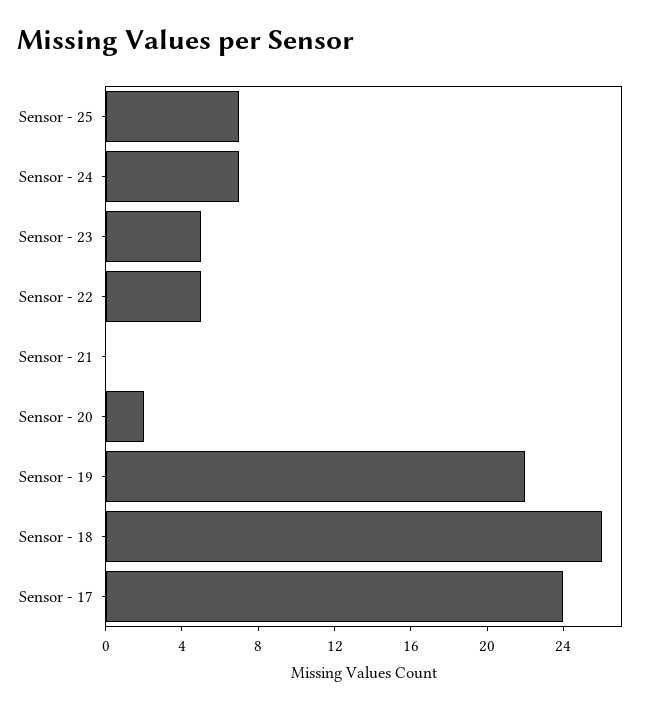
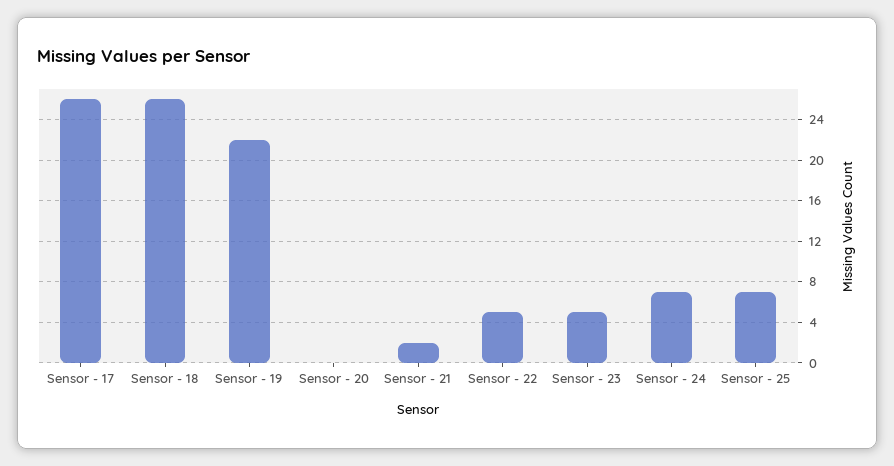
Sensor - 21: 0 -> 2
Sensor - 20: 2 -> 0
Sensor - 17: 24 -> 26

